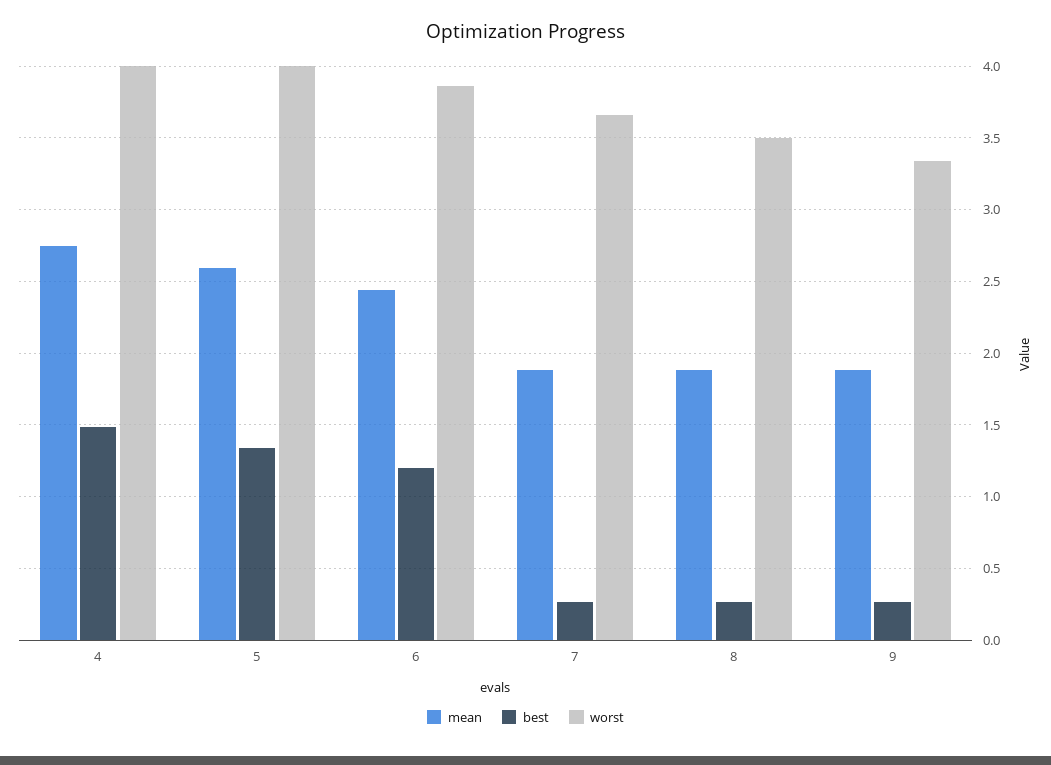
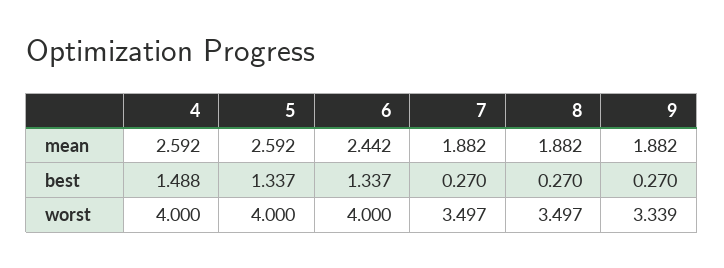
mean, 4: 2.75 -> 2.592
best, 6: 1.2 -> 1.337
worst, 6: 3.85 -> 4
worst, 7: 3.65 -> 3.497

